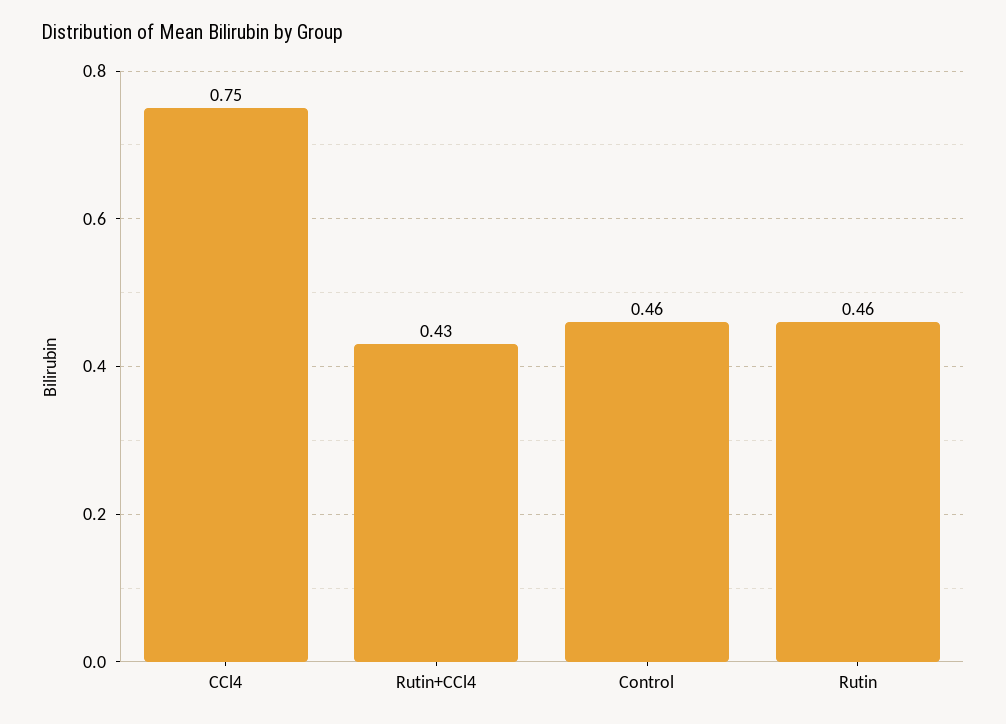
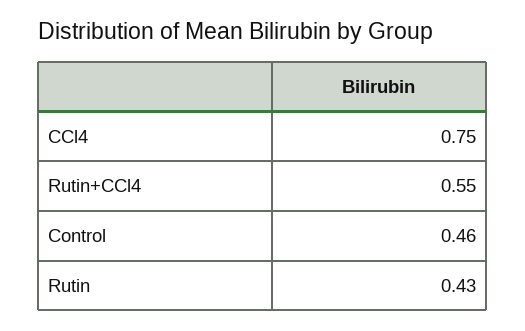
Rutin+CCl4: 0.43 -> 0.55
Rutin: 0.46 -> 0.43

